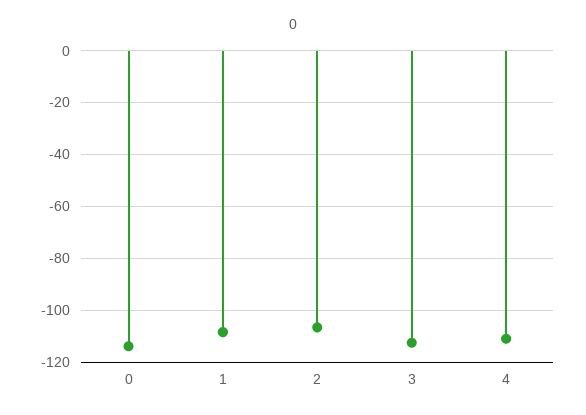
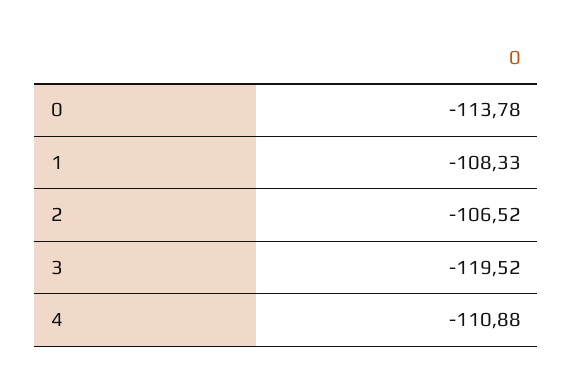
3: -112.5 -> -119.52

